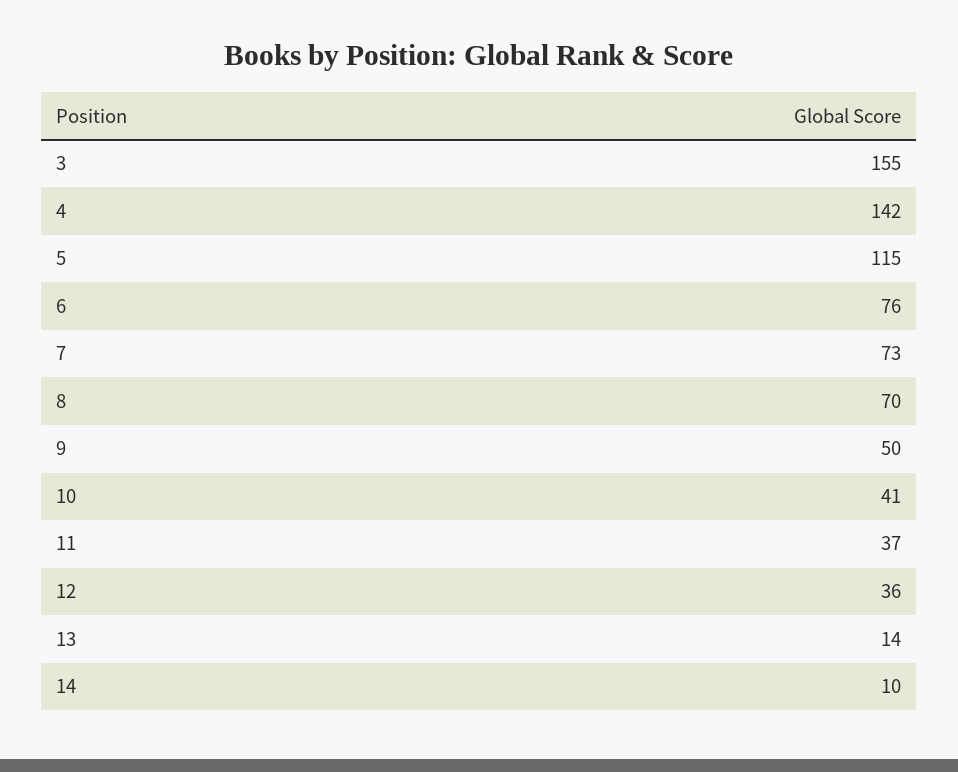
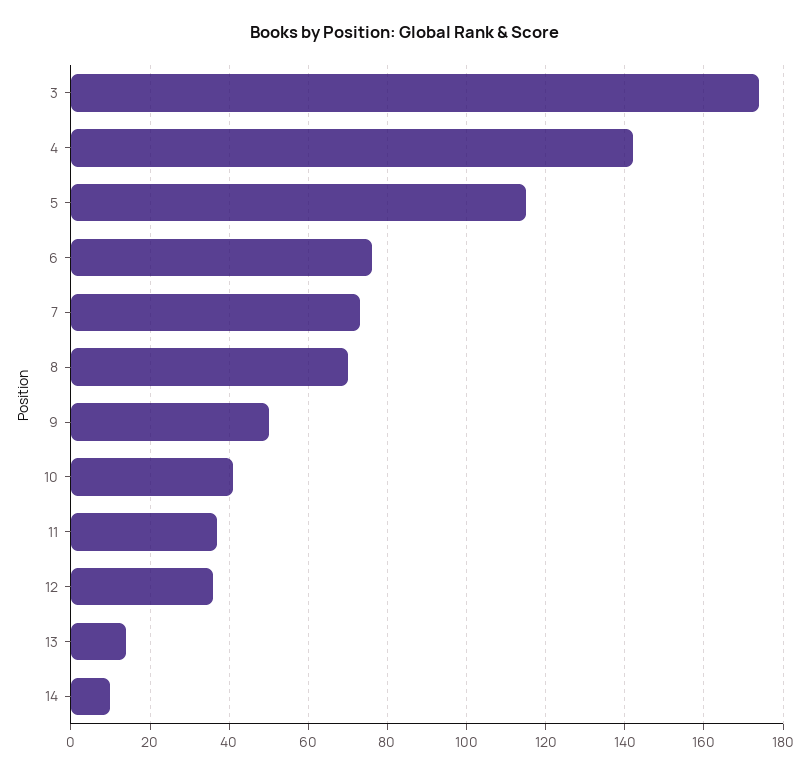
3: 155 -> 175

